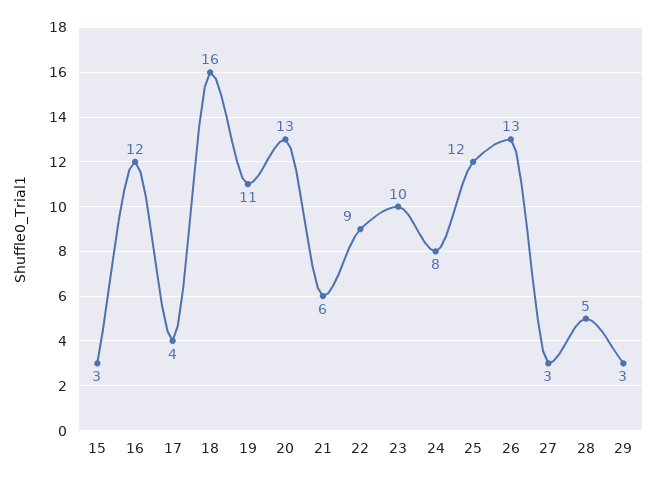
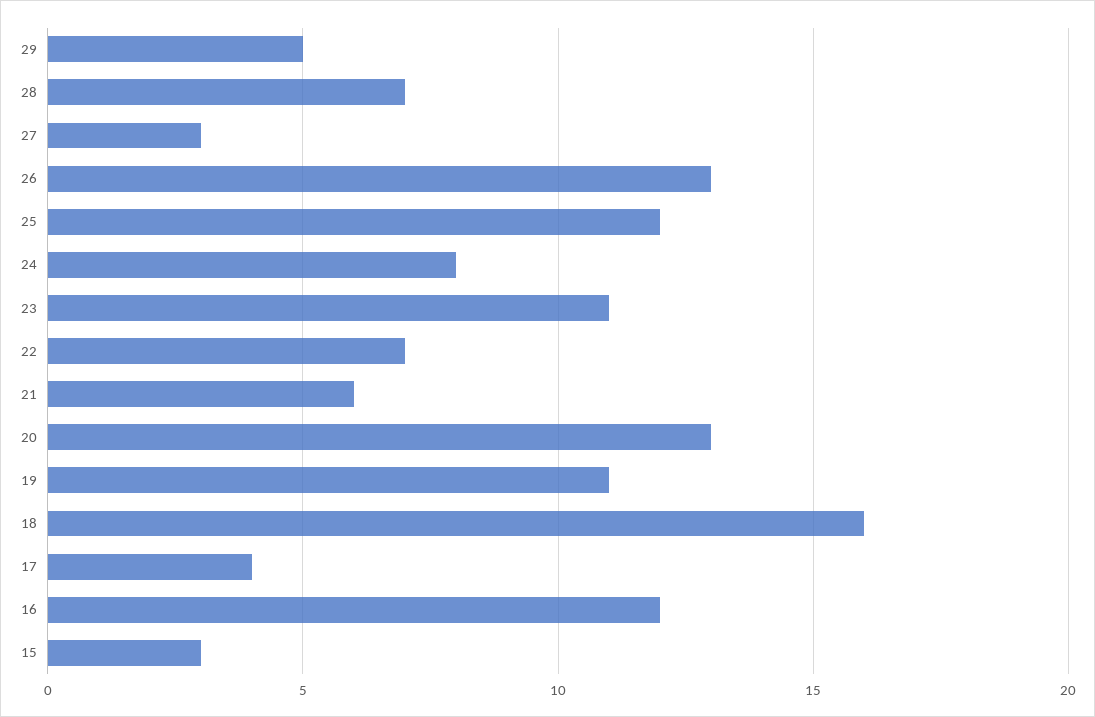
22: 9 -> 7
23: 10 -> 11
28: 5 -> 7
29: 3 -> 5

